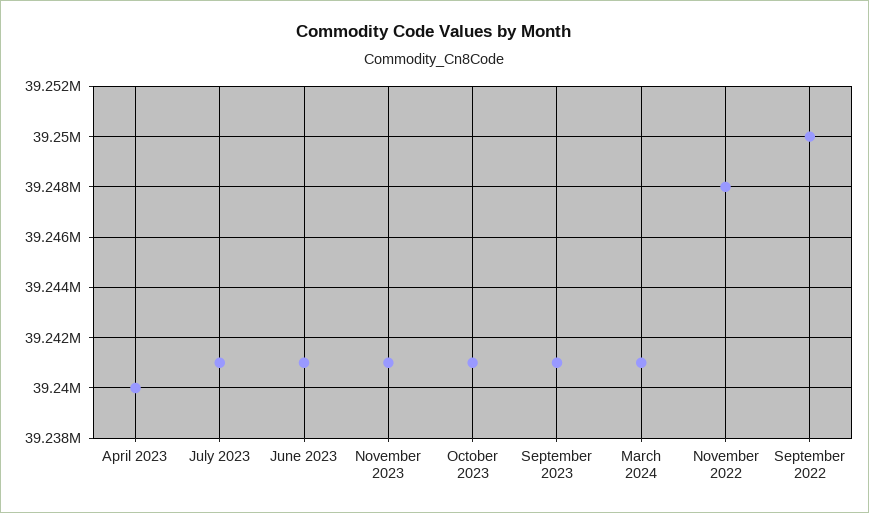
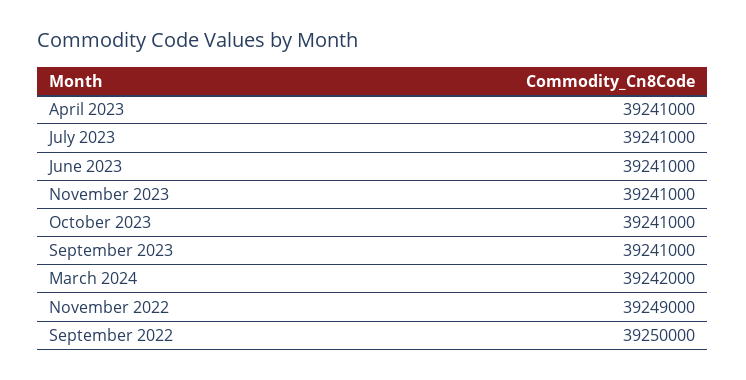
April 2023: 39240000 -> 39241000
March 2024: 39241000 -> 39242000
November 2022: 39248000 -> 39249000

